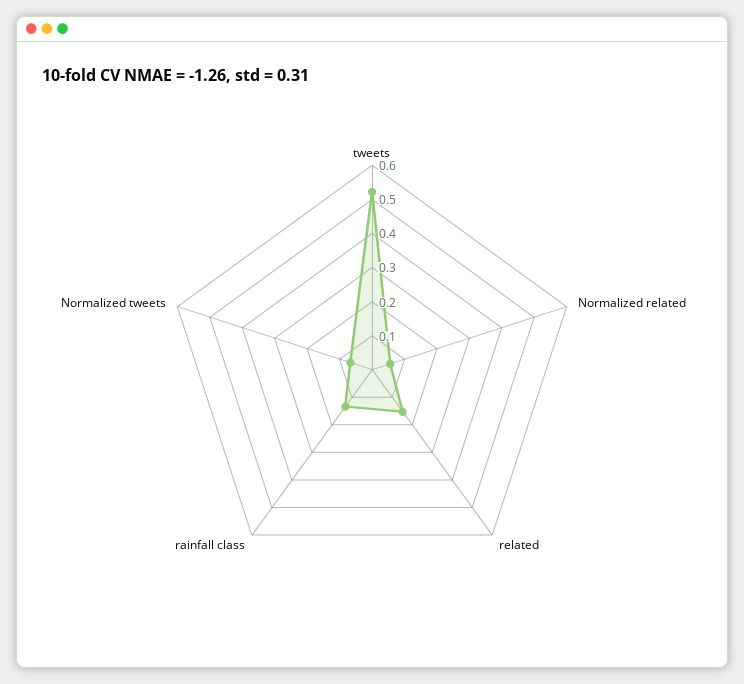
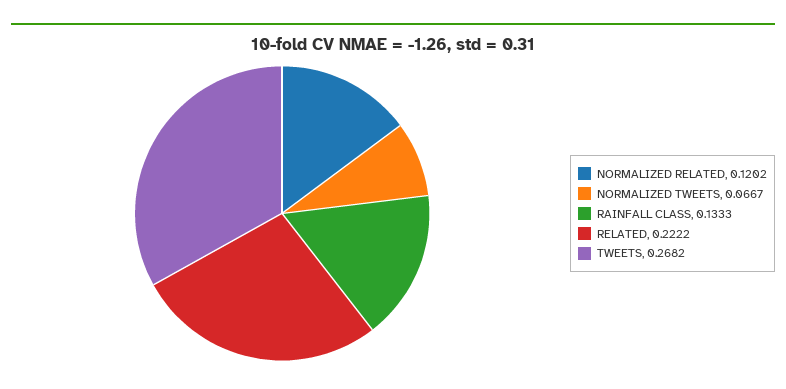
tweets: 0.525 -> 0.2682
Normalized related: 0.05 -> 0.1202
related: 0.15 -> 0.2222

